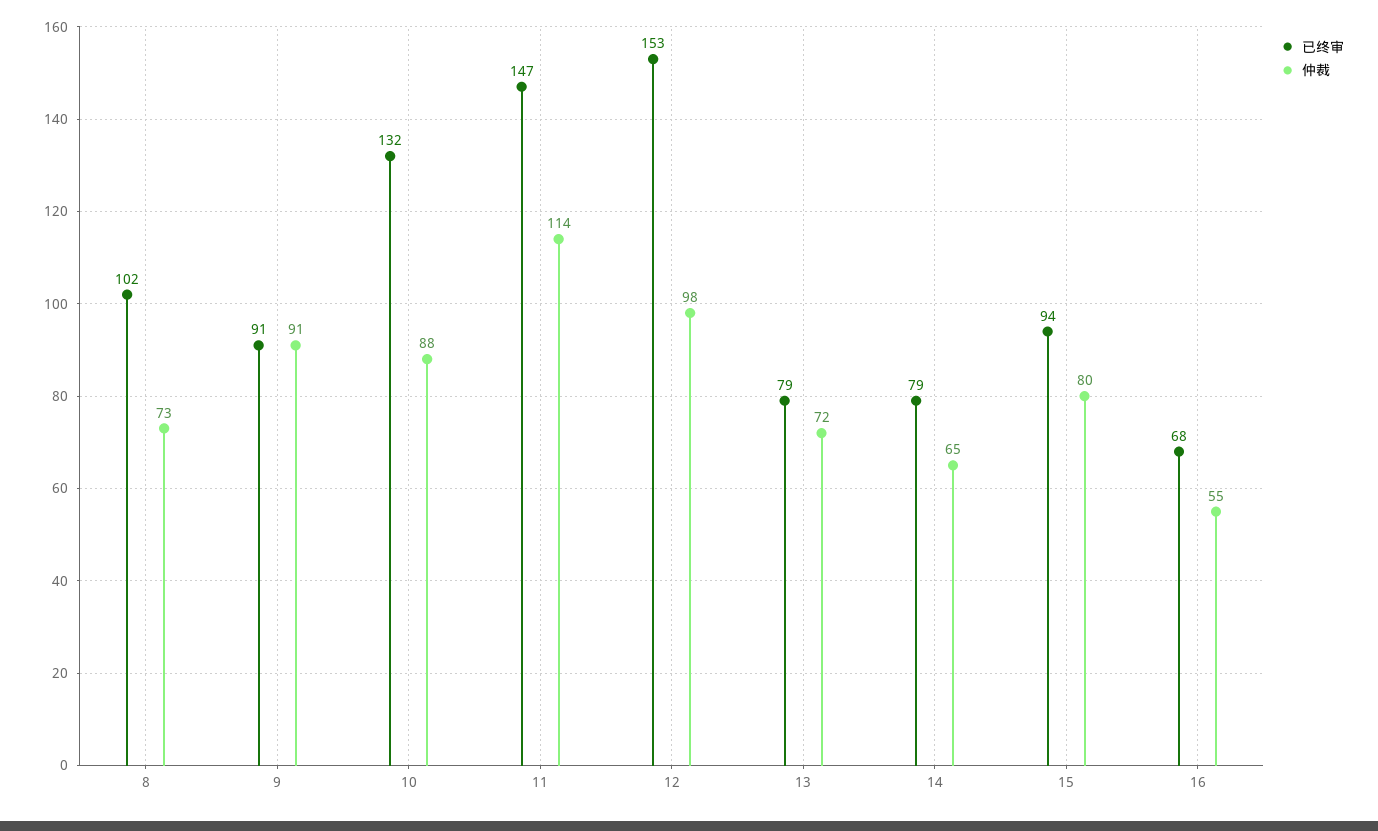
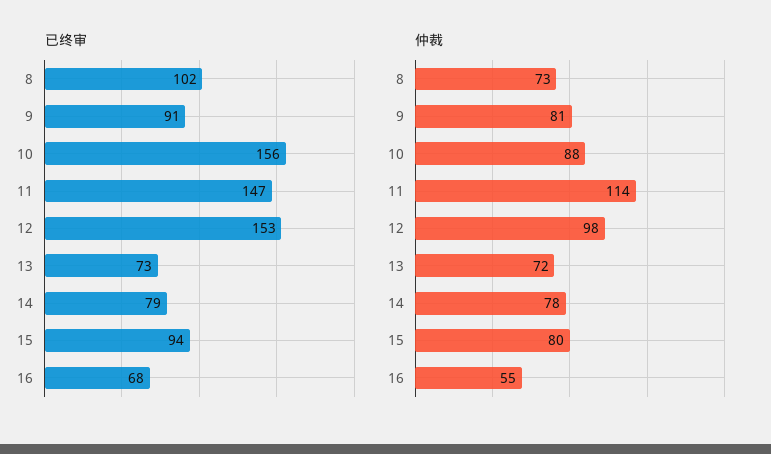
仲裁, 9: 91 -> 81
已终审, 10: 132 -> 156
已终审, 13: 79 -> 73
仲裁, 14: 65 -> 78

